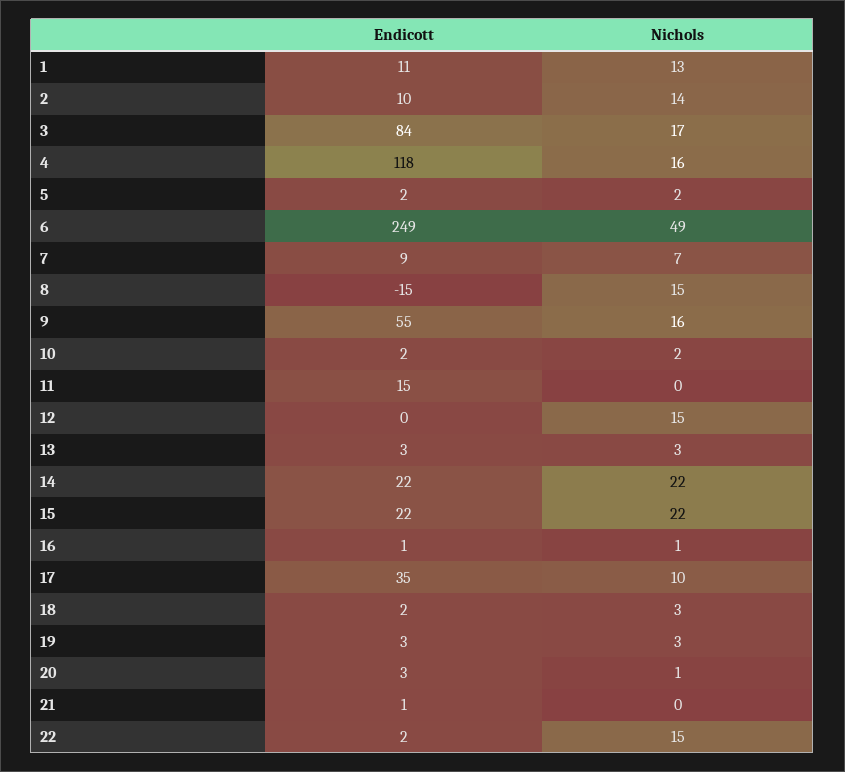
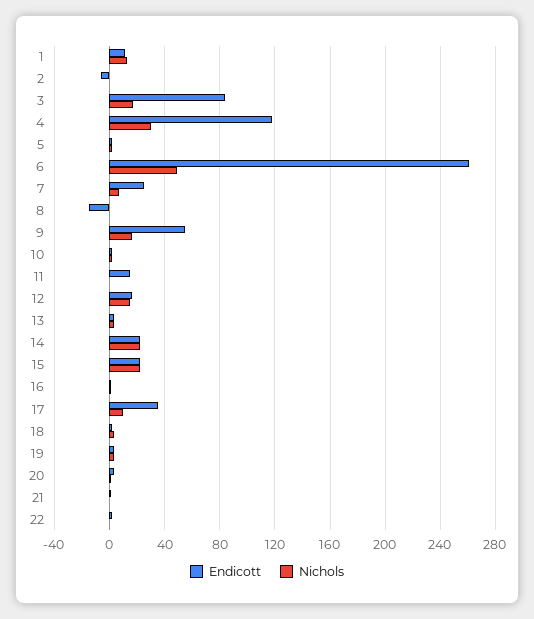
Endicott, 2: 10 -> -5
Nichols, 2: 14 -> 0
Nichols, 4: 16 -> 30
Endicott, 6: 249 -> 260
Endicott, 7: 9 -> 25
Nichols, 8: 15 -> 0
Endicott, 12: 0 -> 15
Nichols, 22: 15 -> 0

